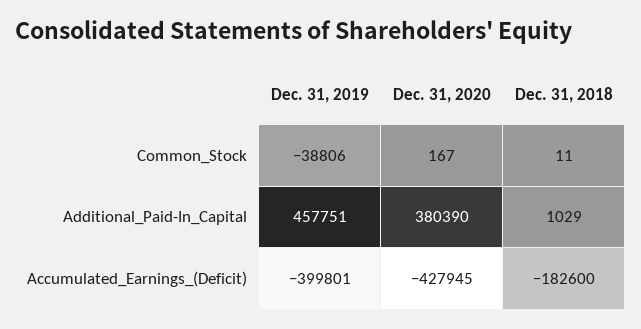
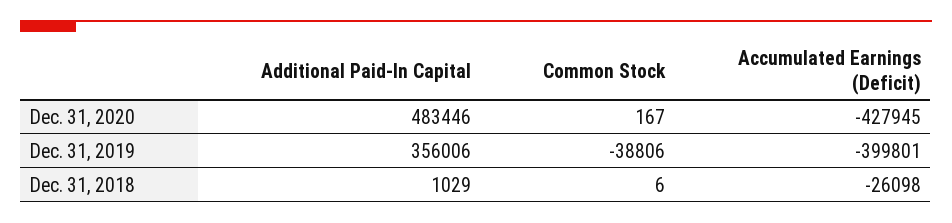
Dec. 31, 2018, Common_Stock: 11 -> 6
Dec. 31, 2019, Additional_Paid-In_Capital: 457751 -> 356006
Dec. 31, 2020, Additional_Paid-In_Capital: 380390 -> 483446
Dec. 31, 2018, Accumulated_Earnings_(Deficit): -182600 -> -26098

